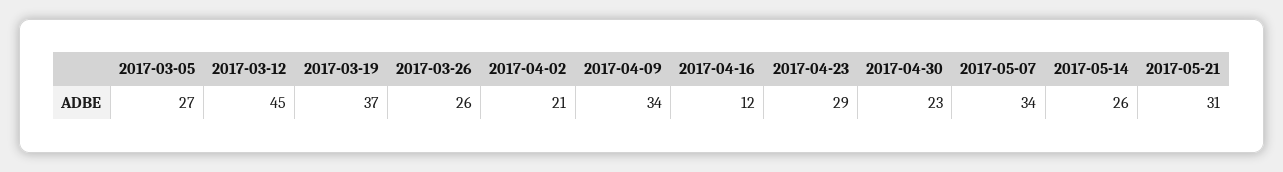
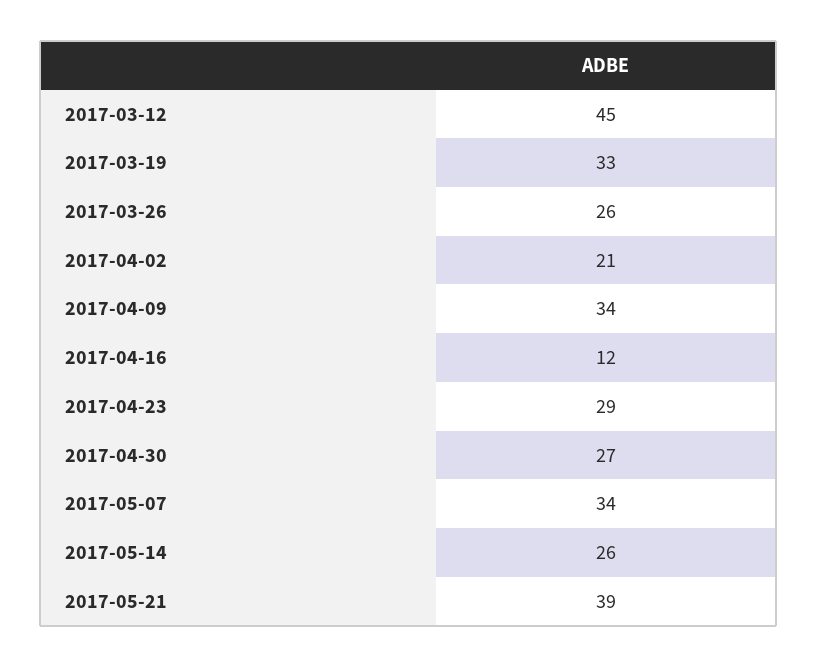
2017-03-05: 27 -> none
2017-03-19: 37 -> 33
2017-04-30: 23 -> 27
2017-05-21: 31 -> 39

